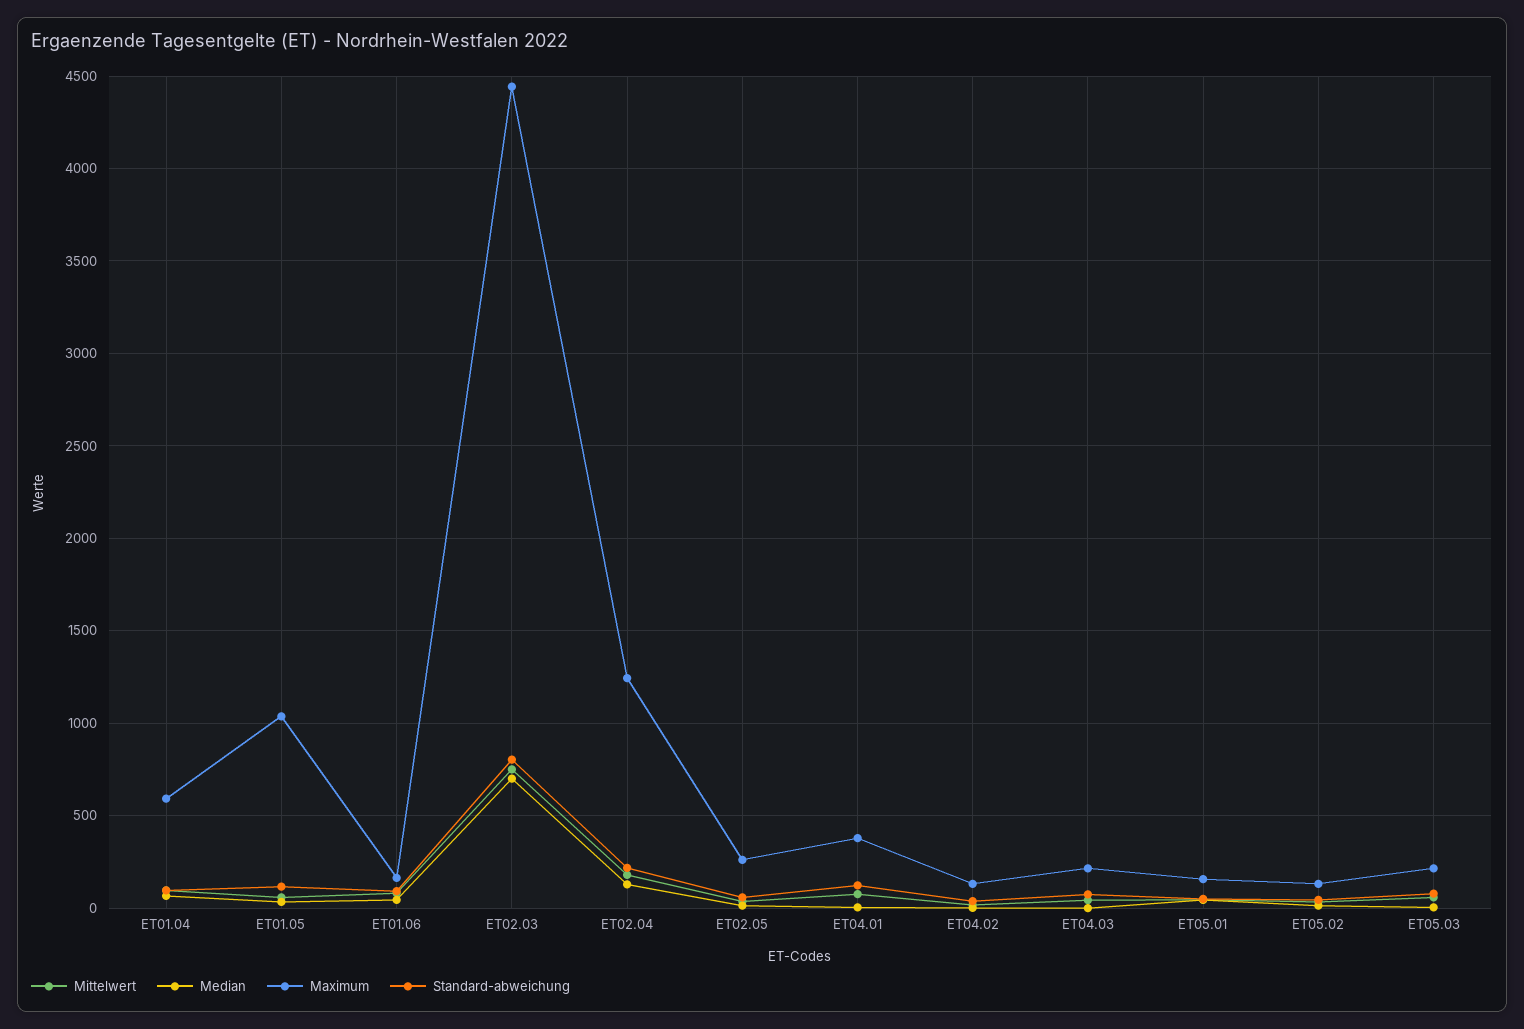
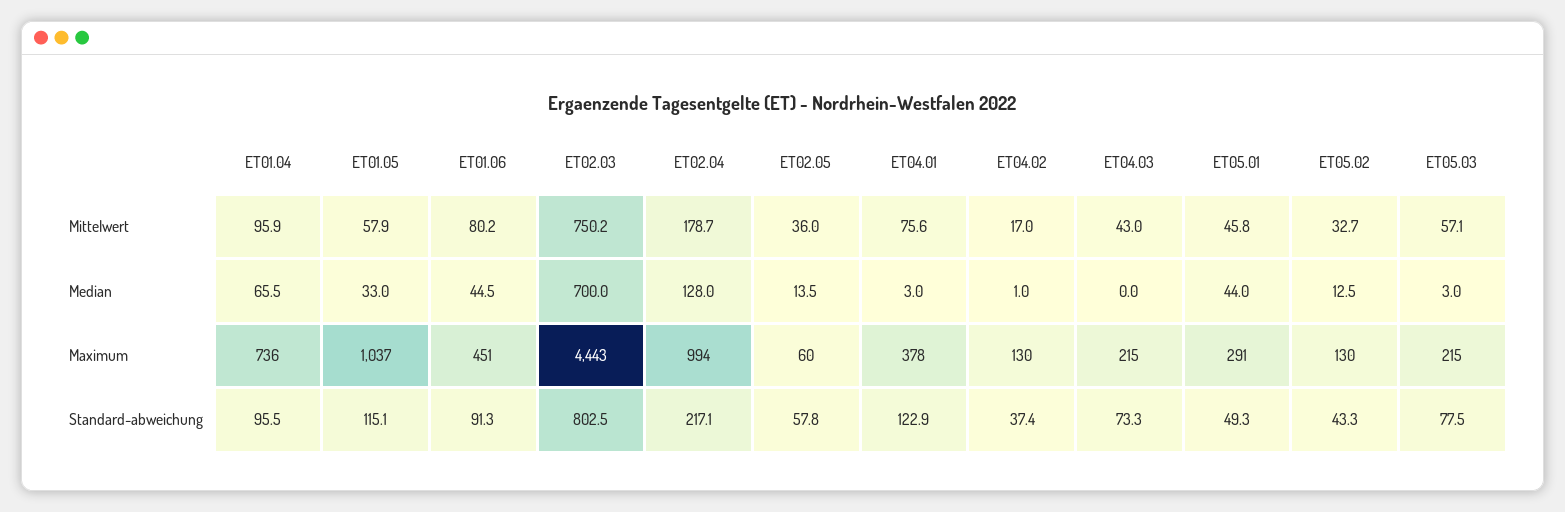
Maximum, ET01.04: 600 -> 736
Maximum, ET01.06: 150 -> 451
Maximum, ET02.04: 1250 -> 994
Maximum, ET02.05: 250 -> 60
Maximum, ET05.01: 150 -> 291

